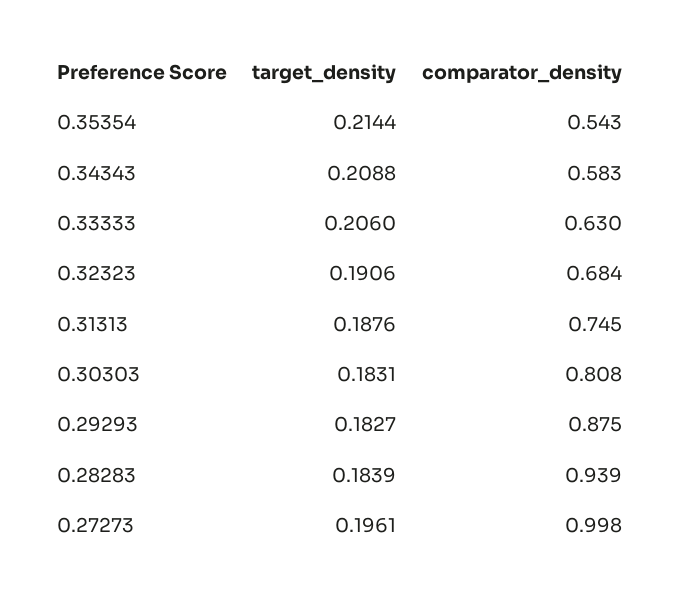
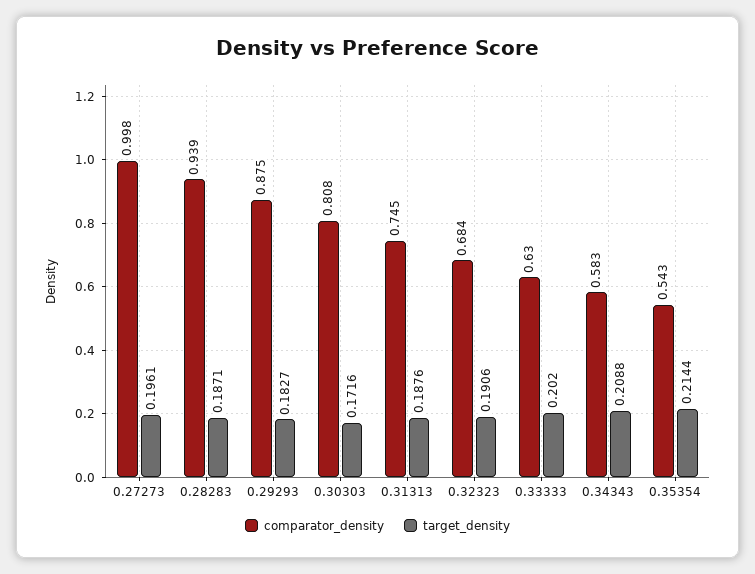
target_density, 0.33333: 0.206 -> 0.202
target_density, 0.30303: 0.1831 -> 0.1716
target_density, 0.28283: 0.1839 -> 0.1871

